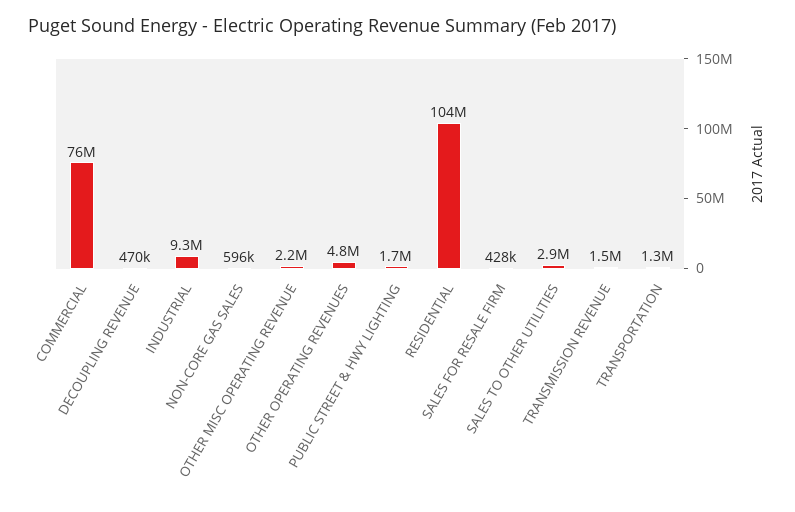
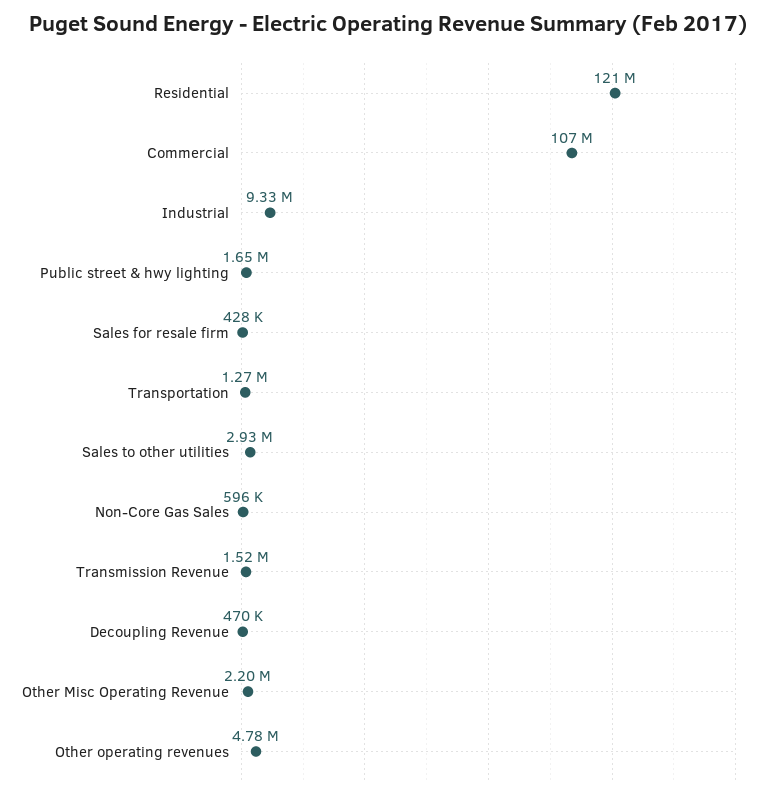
COMMERCIAL: 76000000 -> 107000000
RESIDENTIAL: 104000000 -> 121000000

